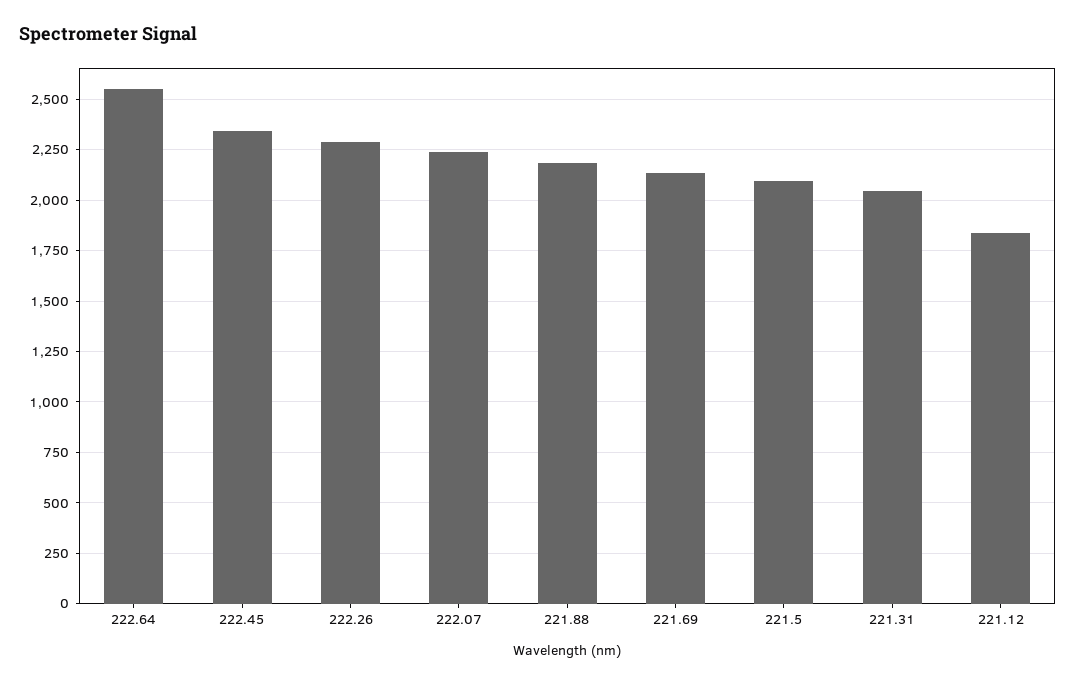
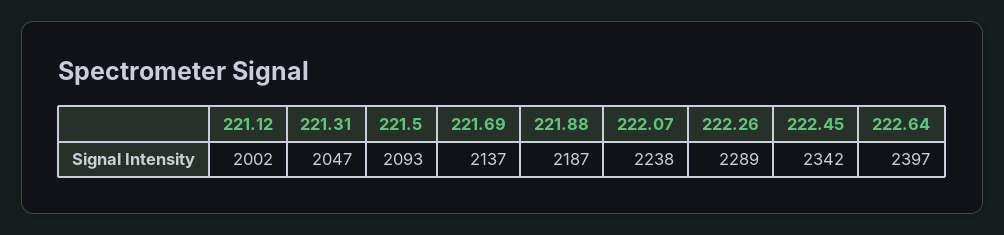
222.64: 2550 -> 2397
221.12: 1850 -> 2002

